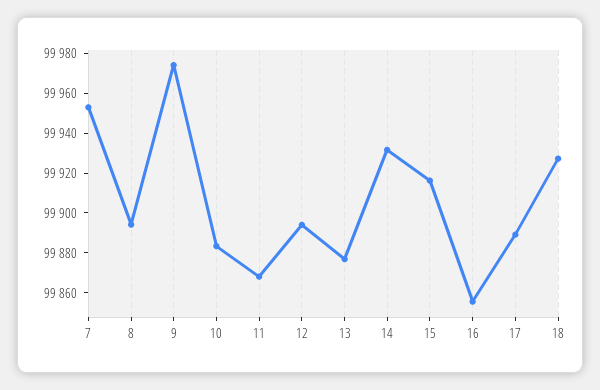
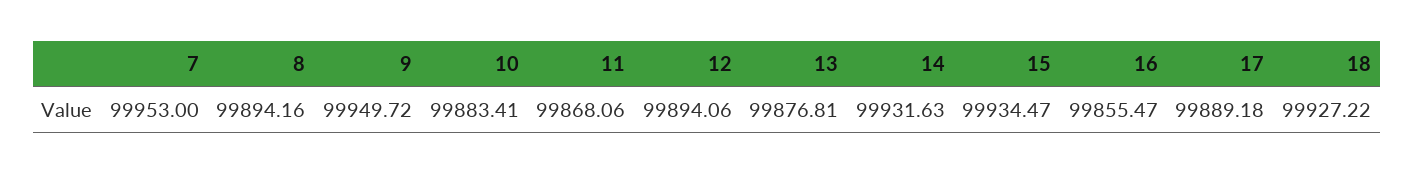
9: 99975 -> 99949.72
15: 99915 -> 99934.47

